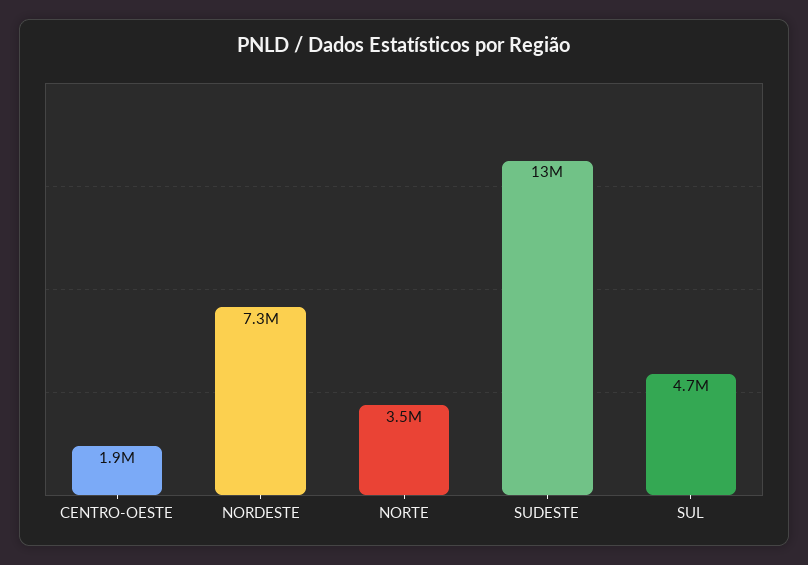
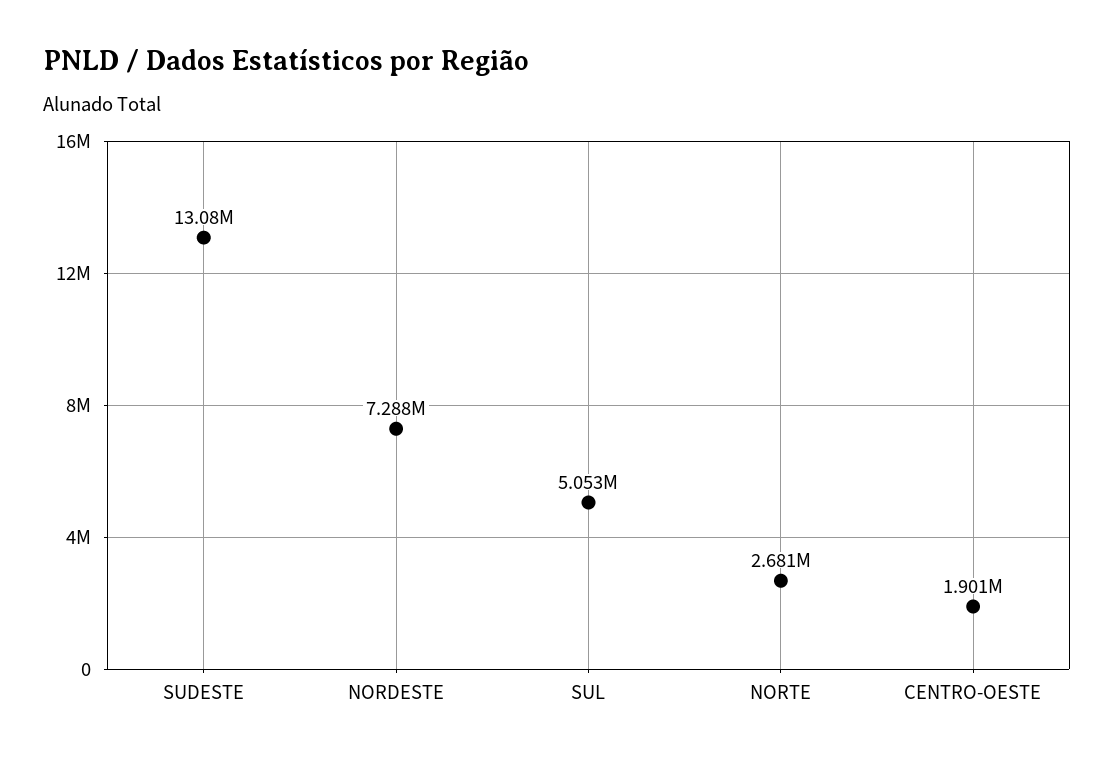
NORTE: 3500000 -> 2681000
SUL: 4700000 -> 5053000

